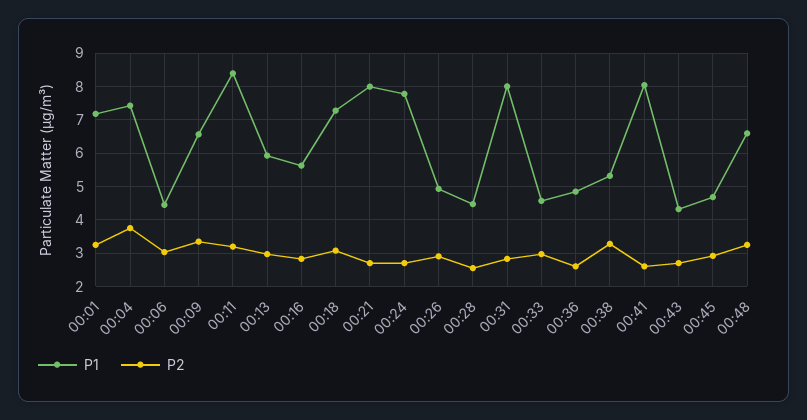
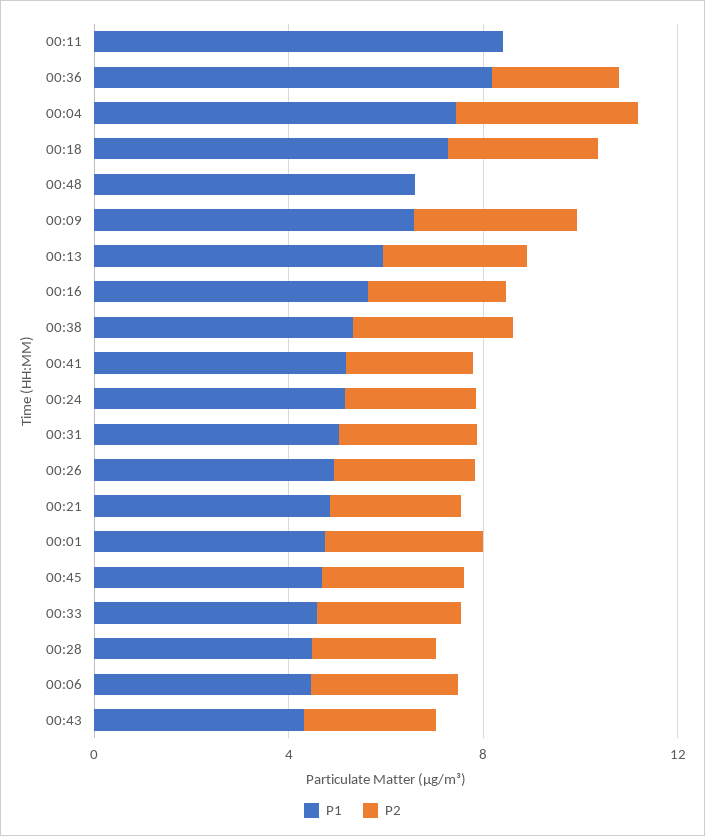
P1, 00:01: 7.2 -> 5
P2, 00:11: 3.2 -> 0
P1, 00:21: 8 -> 5
P1, 00:24: 7.8 -> 5
P1, 00:31: 8 -> 5
P1, 00:36: 4.8 -> 8
P1, 00:41: 8 -> 5
P2, 00:48: 3.2 -> 0

